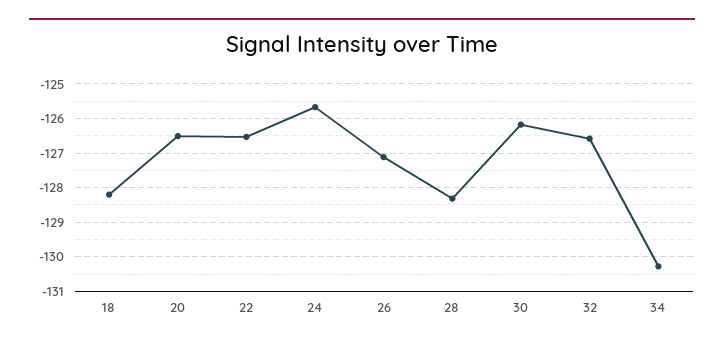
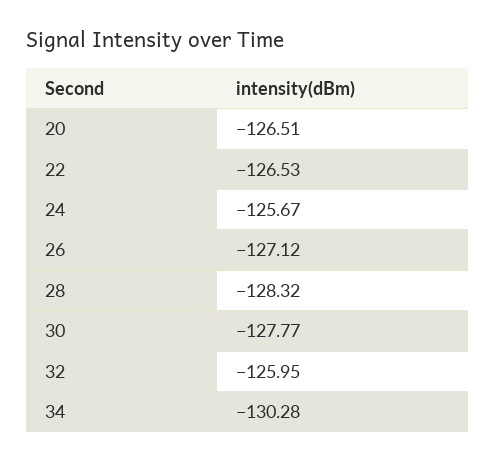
18: -128.2 -> none
30: -126.2 -> -127.77
32: -126.6 -> -125.95

